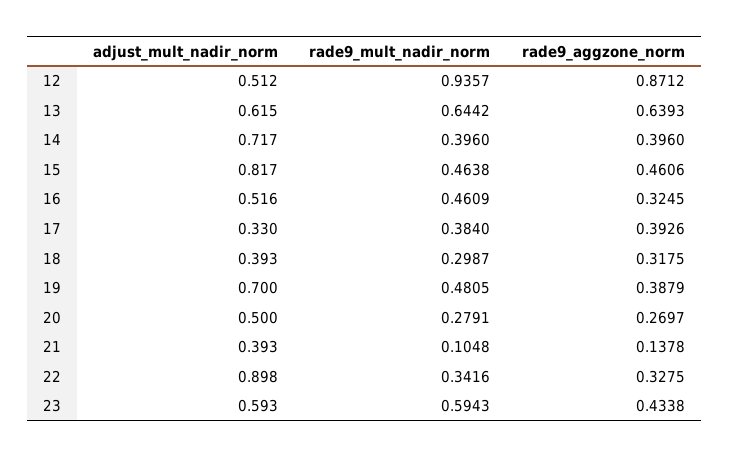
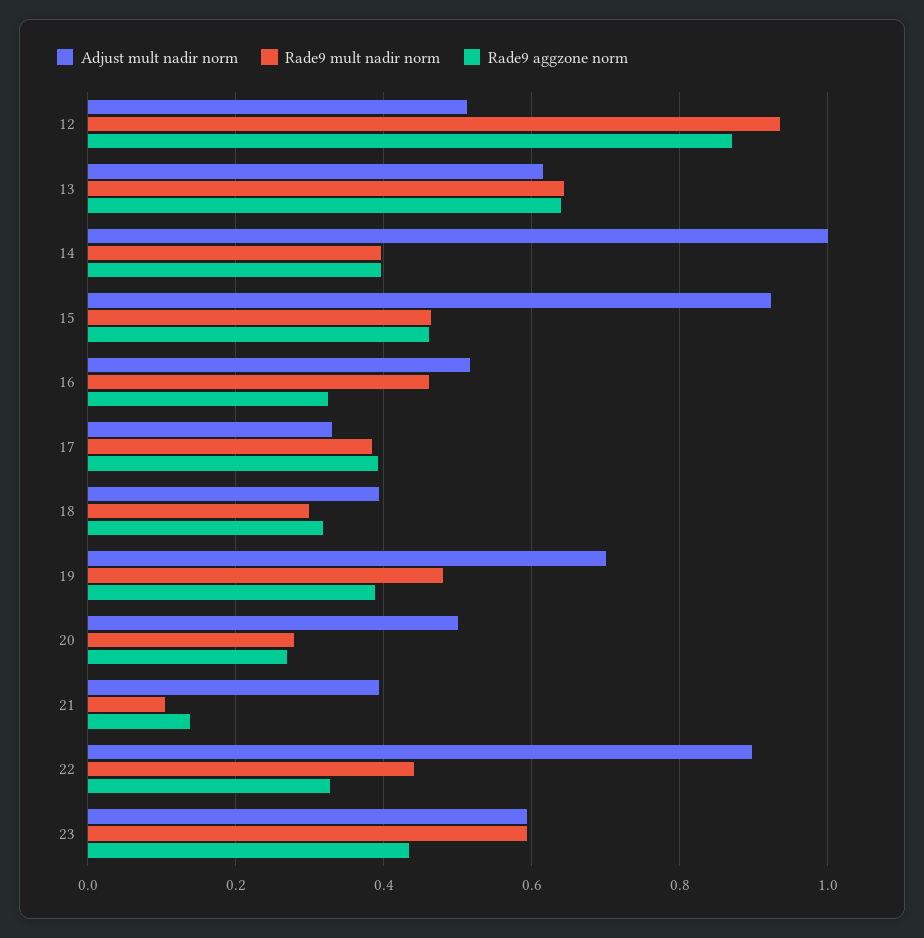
adjust_mult_nadir_norm, 14: 0.717 -> 1
adjust_mult_nadir_norm, 15: 0.817 -> 0.92
rade9_mult_nadir_norm, 22: 0.3416 -> 0.44

